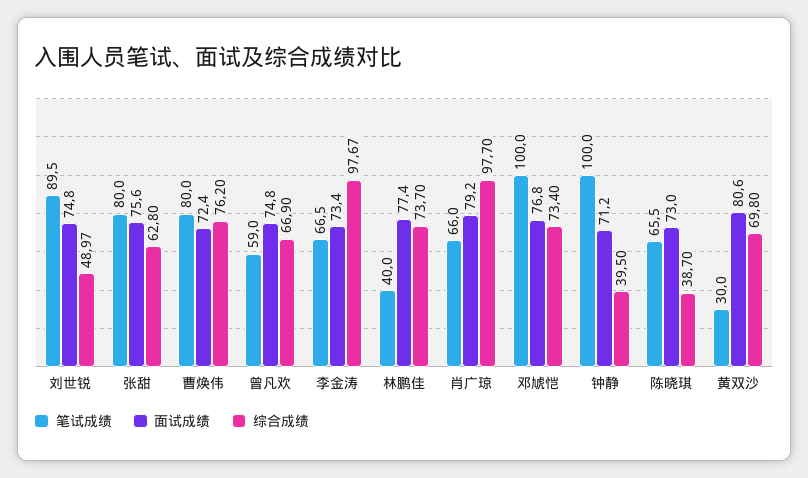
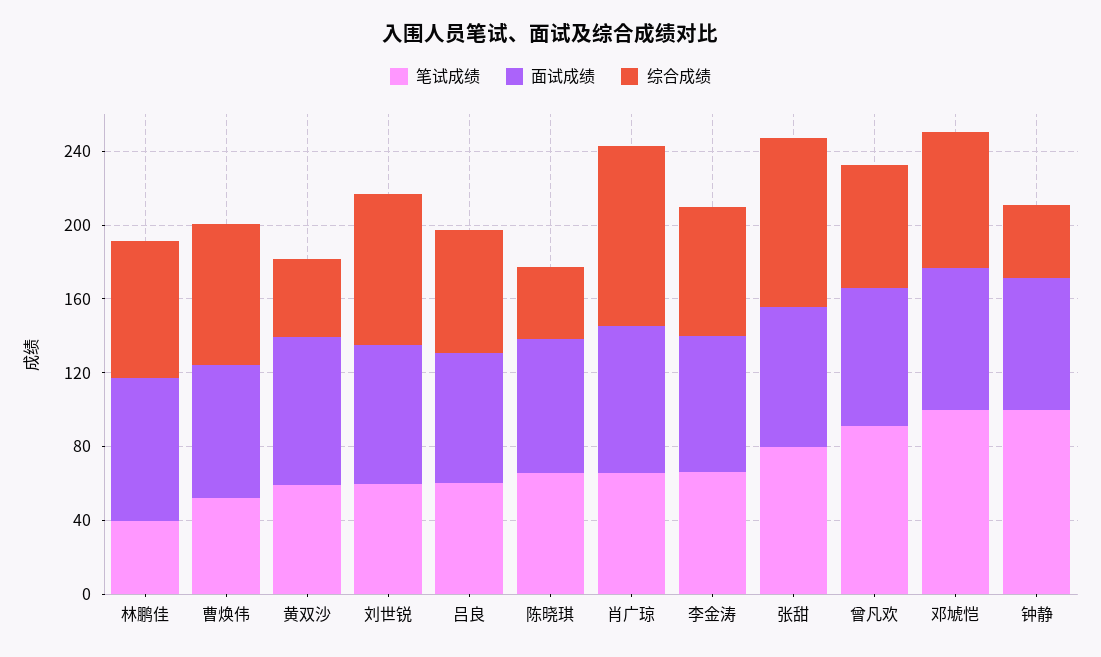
笔试成绩, 刘世锐: 89.5 -> 60
综合成绩, 刘世锐: 48.97 -> 80
综合成绩, 张甜: 62.8 -> 90
笔试成绩, 曹焕伟: 80 -> 50
笔试成绩, 曾凡欢: 59 -> 90
综合成绩, 李金涛: 97.67 -> 70
笔试成绩, 黄双沙: 30 -> 60
综合成绩, 黄双沙: 69.8 -> 40
笔试成绩, 吕良: none -> 60
面试成绩, 吕良: none -> 70
综合成绩, 吕良: none -> 70

